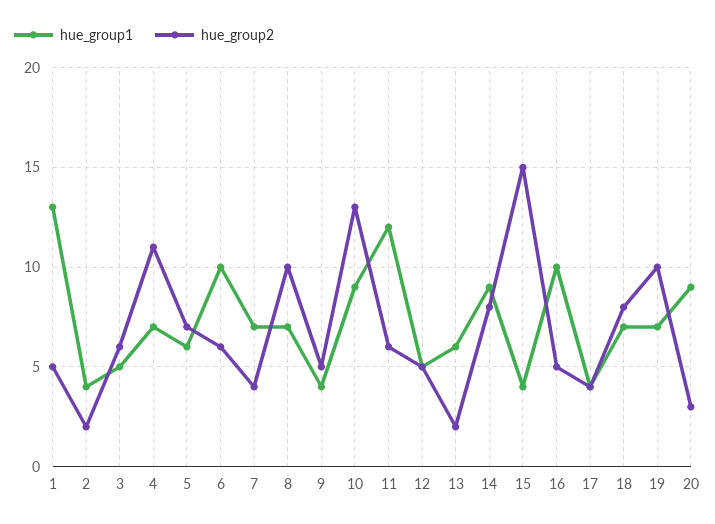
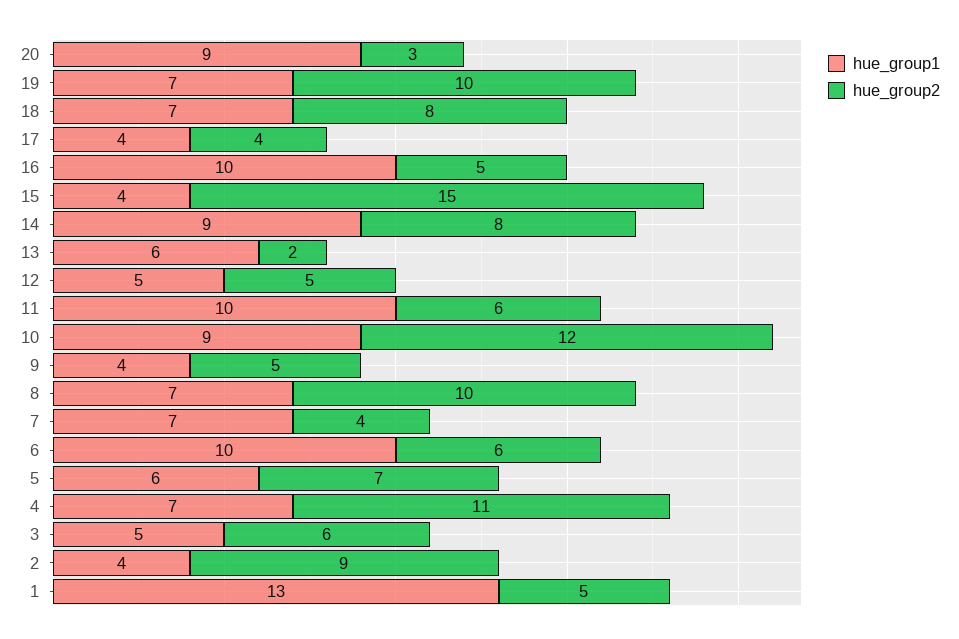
hue_group2, 2: 2 -> 9
hue_group2, 10: 13 -> 12
hue_group1, 11: 12 -> 10

